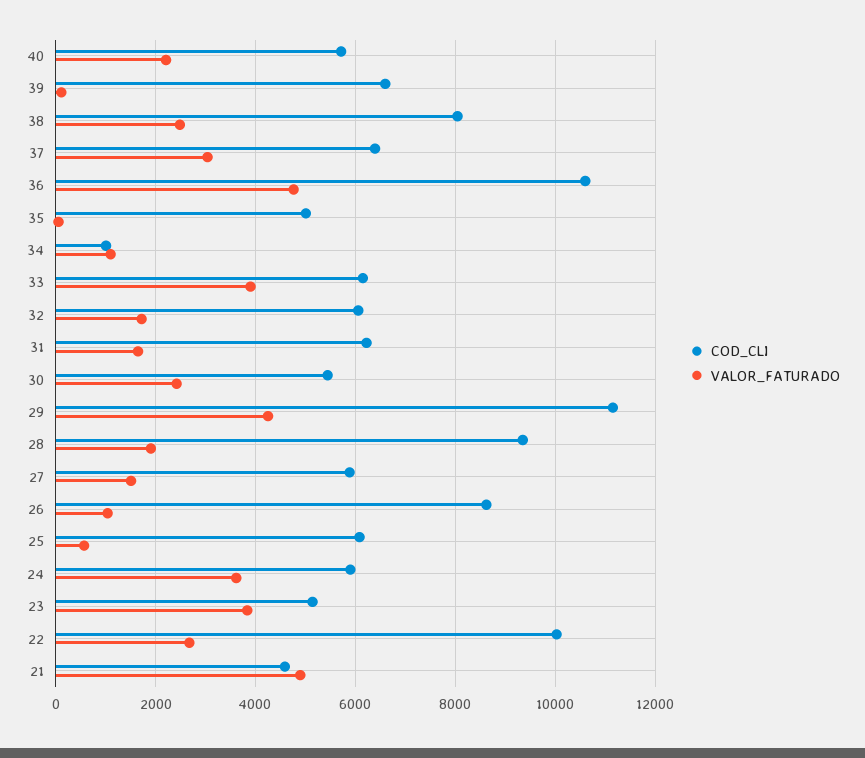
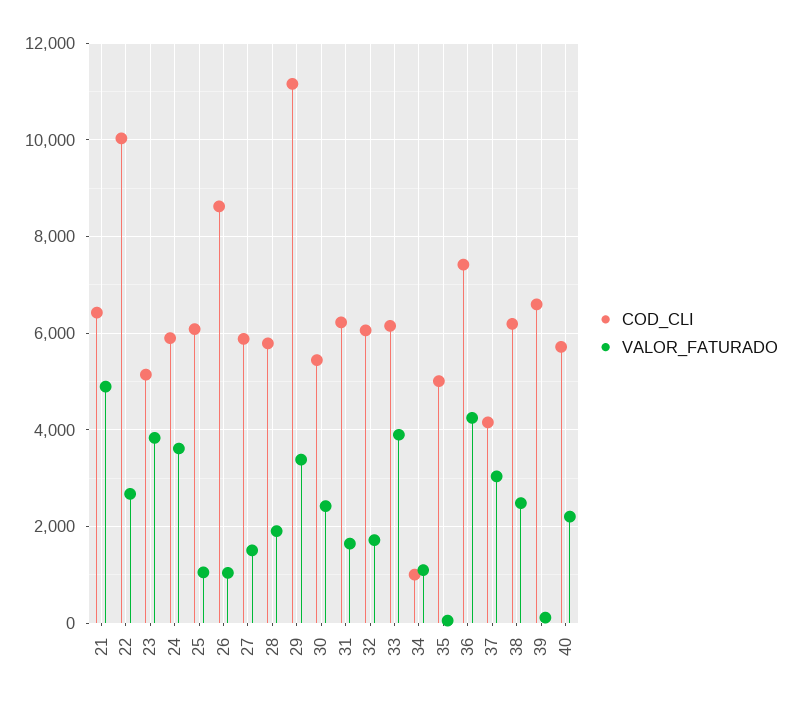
COD_CLI, 38: 8000 -> 6200
COD_CLI, 37: 6400 -> 4200
COD_CLI, 36: 10600 -> 7400
VALOR_FATURADO, 36: 4800 -> 4200
VALOR_FATURADO, 29: 4200 -> 3400
COD_CLI, 28: 9400 -> 5800
VALOR_FATURADO, 25: 600 -> 1000
COD_CLI, 21: 4600 -> 6400

